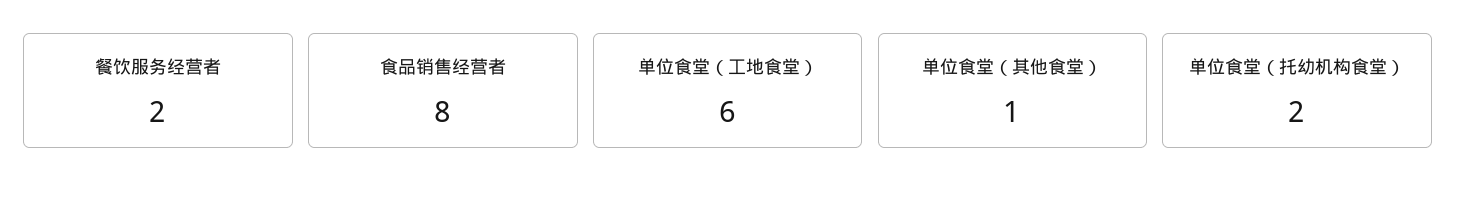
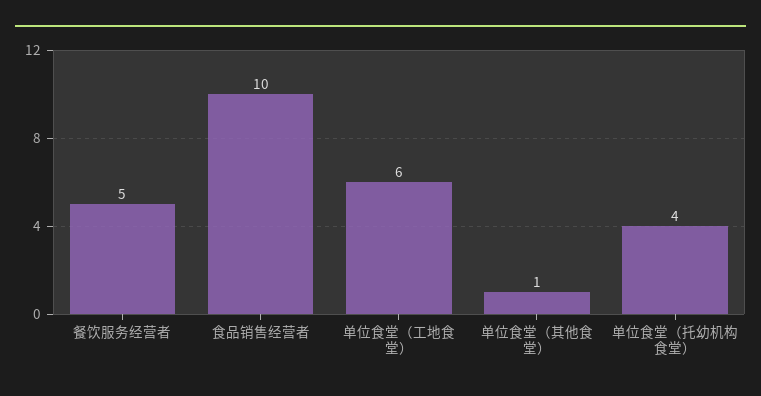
餐饮服务经营者: 2 -> 5
食品销售经营者: 8 -> 10
单位食堂（托幼机构食堂）: 2 -> 4

